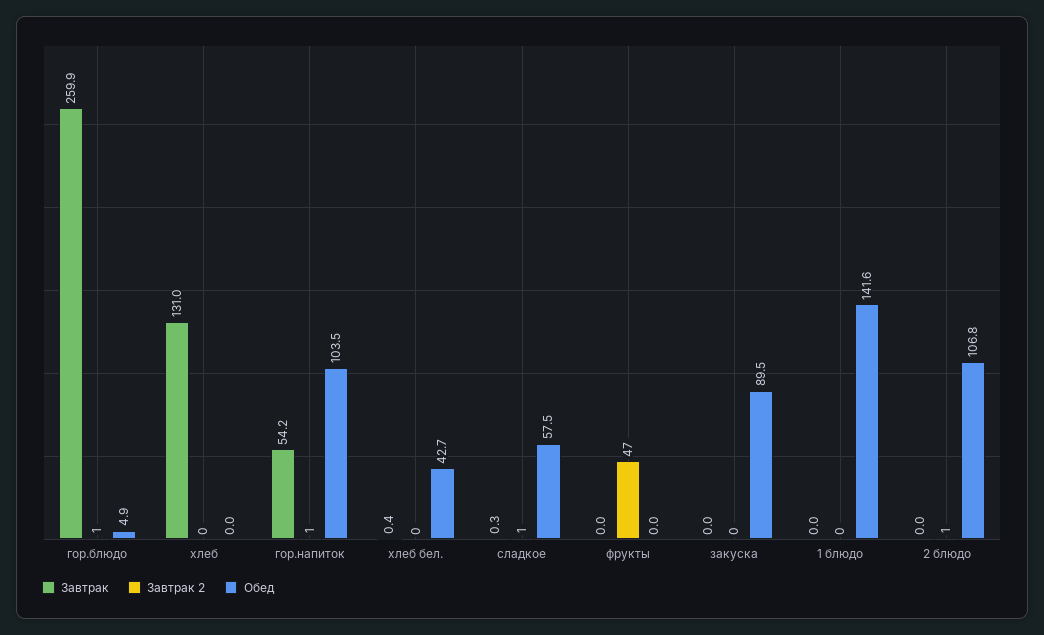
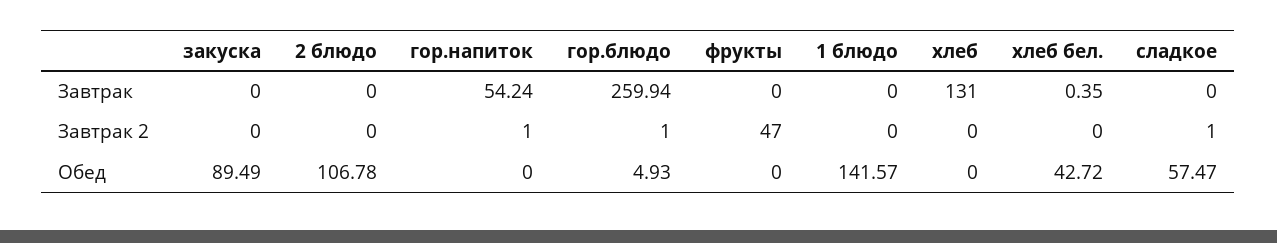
Обед, гор.напиток: 103.5 -> 0
Завтрак, сладкое: 0.3 -> 0
Завтрак 2, 2 блюдо: 1 -> 0

